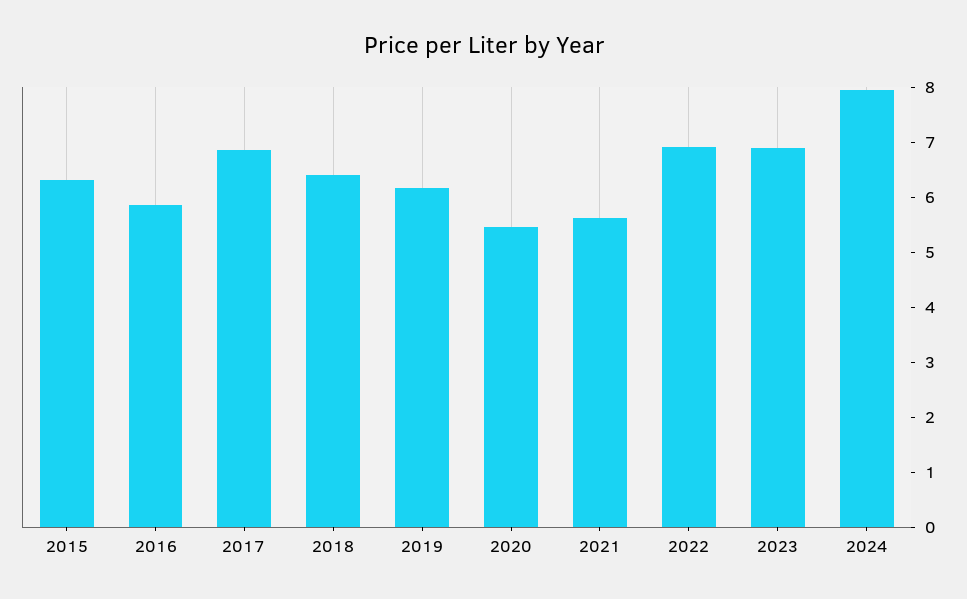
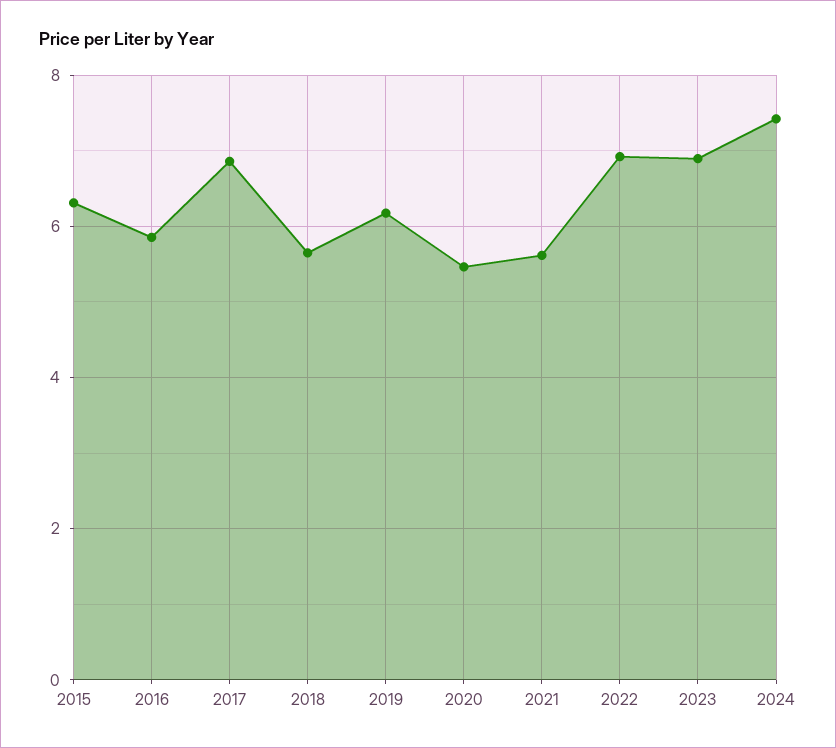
2018: 6.4 -> 5.6
2024: 8 -> 7.4

